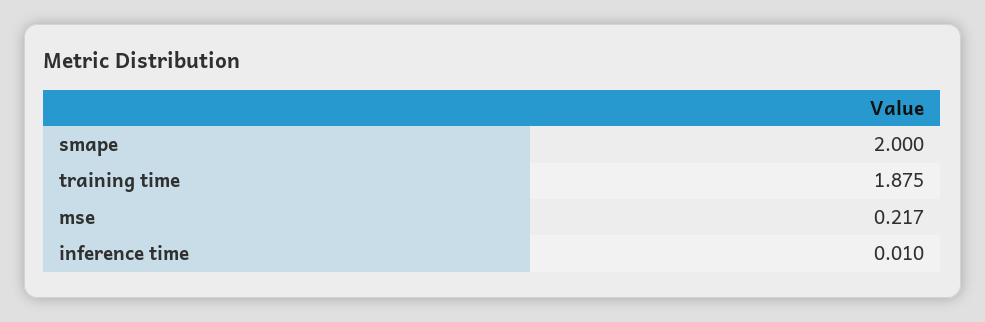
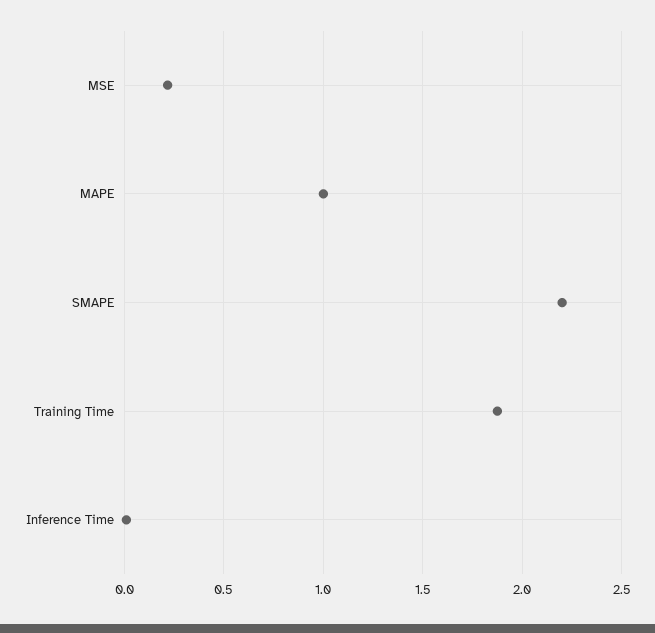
smape: 2 -> 2.2
MAPE: none -> 1

